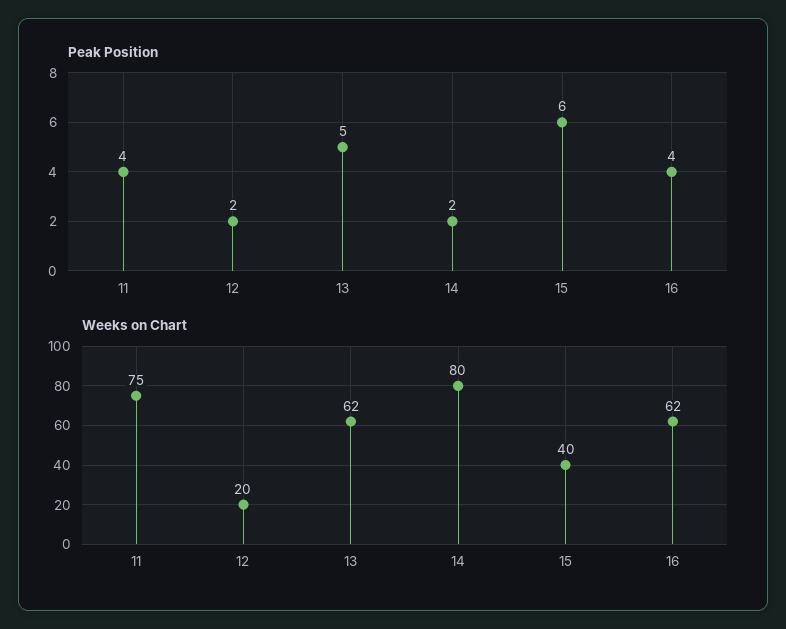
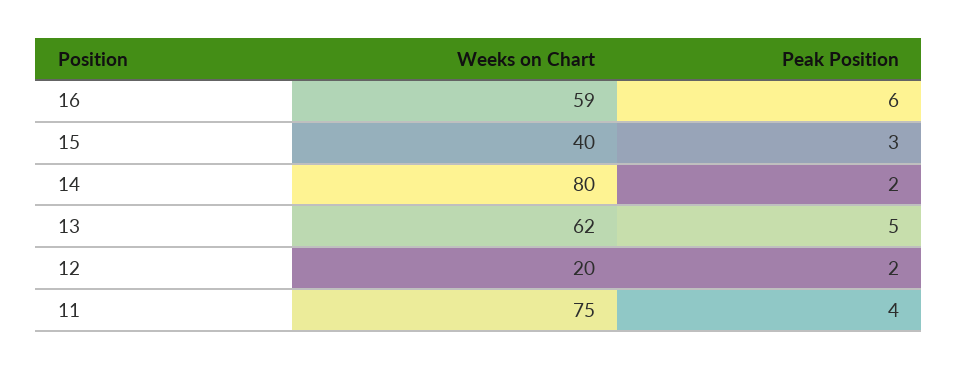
Peak Position, 15: 6 -> 3
Peak Position, 16: 4 -> 6
Weeks on Chart, 16: 62 -> 59

